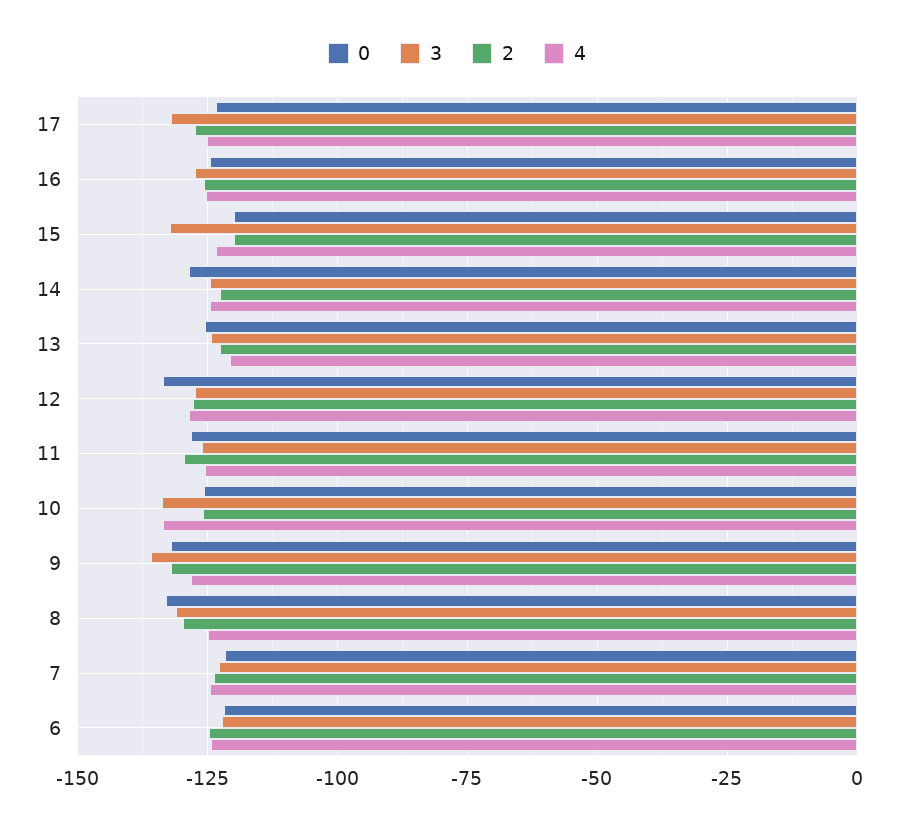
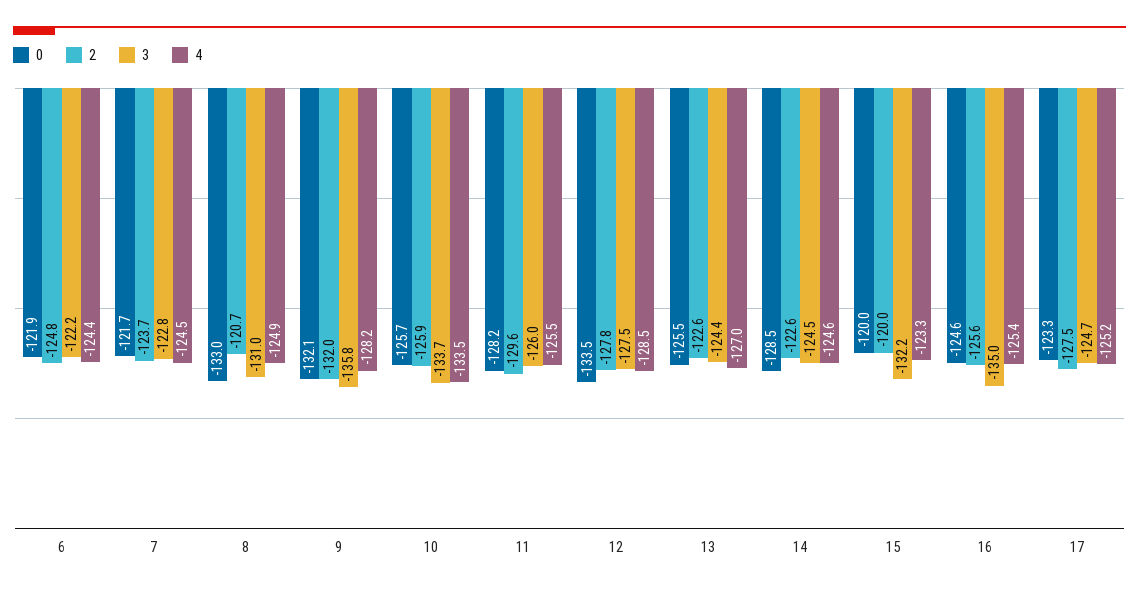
3, 17: -132.5 -> -124.7
3, 16: -127.5 -> -135
4, 13: -120 -> -127
2, 8: -130 -> -120.7

